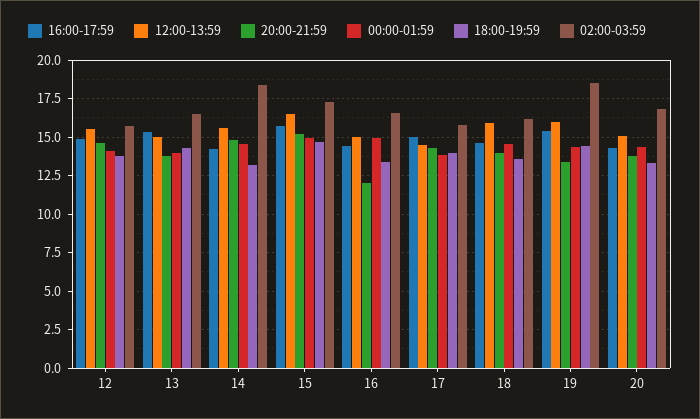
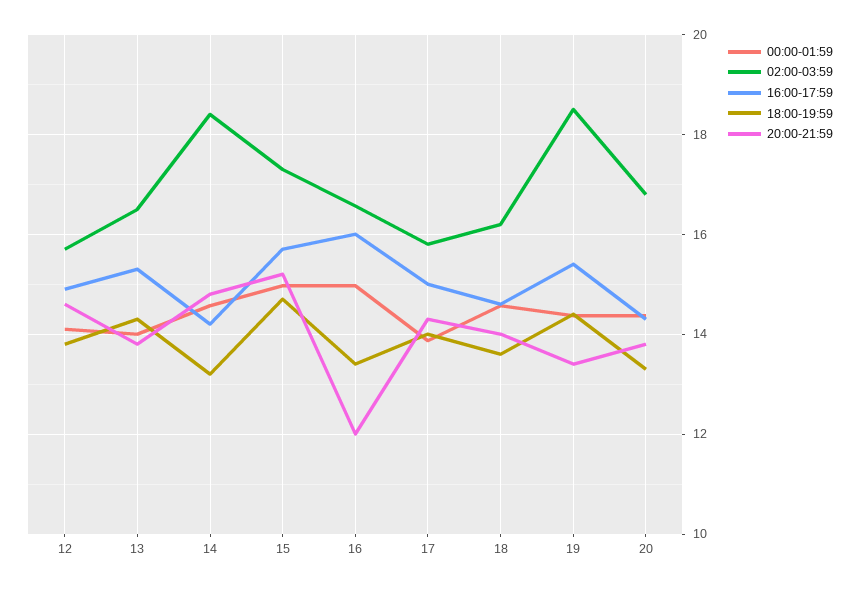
12:00-13:59, 12: 15.5 -> none
12:00-13:59, 13: 15 -> none
12:00-13:59, 14: 15.5 -> none
12:00-13:59, 15: 16.5 -> none
16:00-17:59, 16: 14.5 -> 16
12:00-13:59, 16: 15 -> none
12:00-13:59, 17: 14.5 -> none
12:00-13:59, 18: 16 -> none
12:00-13:59, 19: 16 -> none
12:00-13:59, 20: 15 -> none

